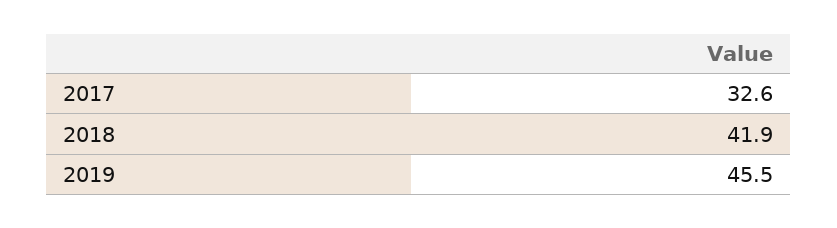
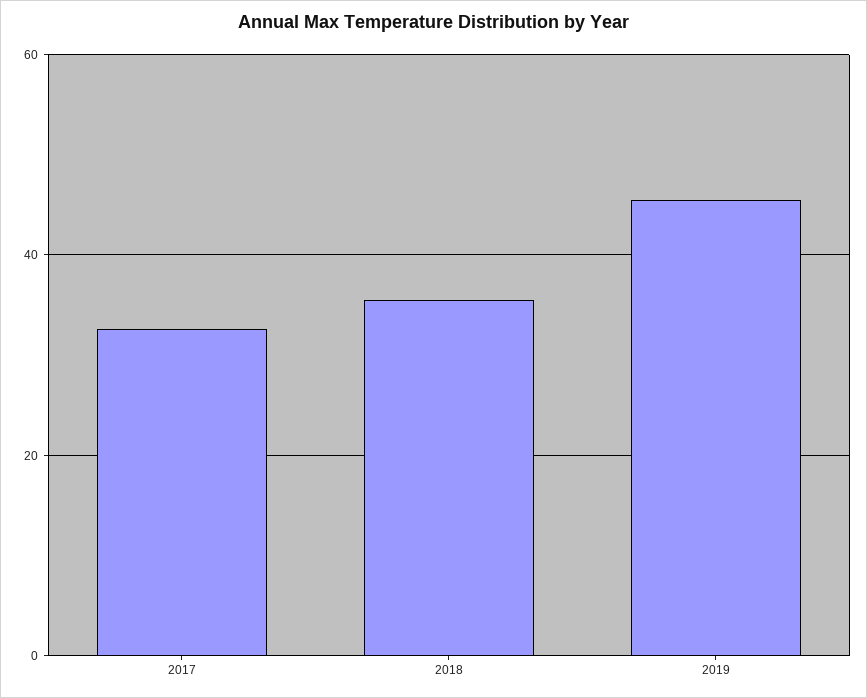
2018: 41.9 -> 36

